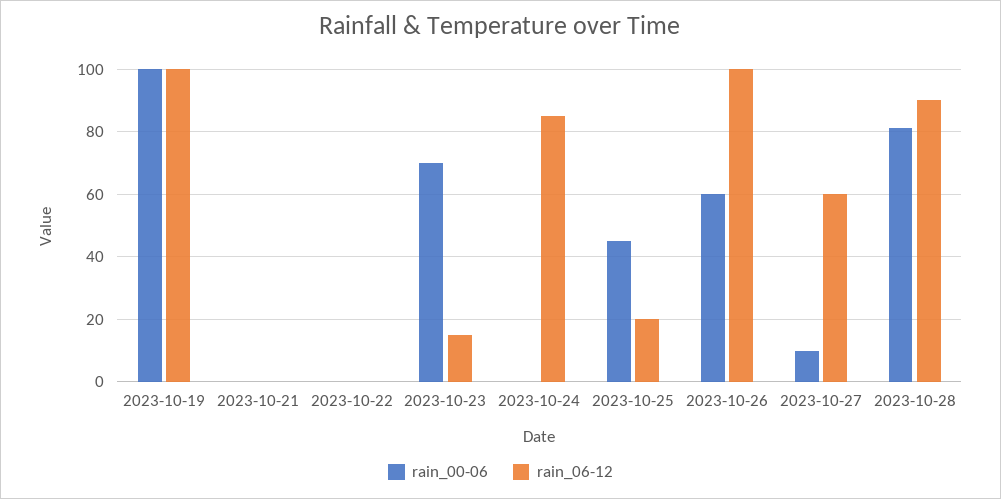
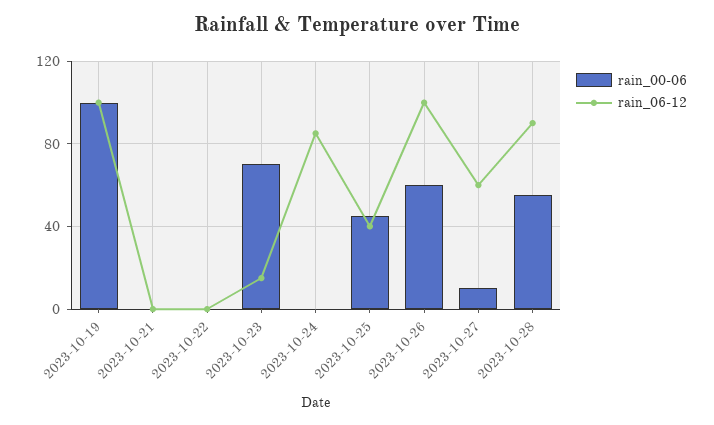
rain_06-12, 2023-10-25: 20 -> 40
rain_00-06, 2023-10-28: 80 -> 55

